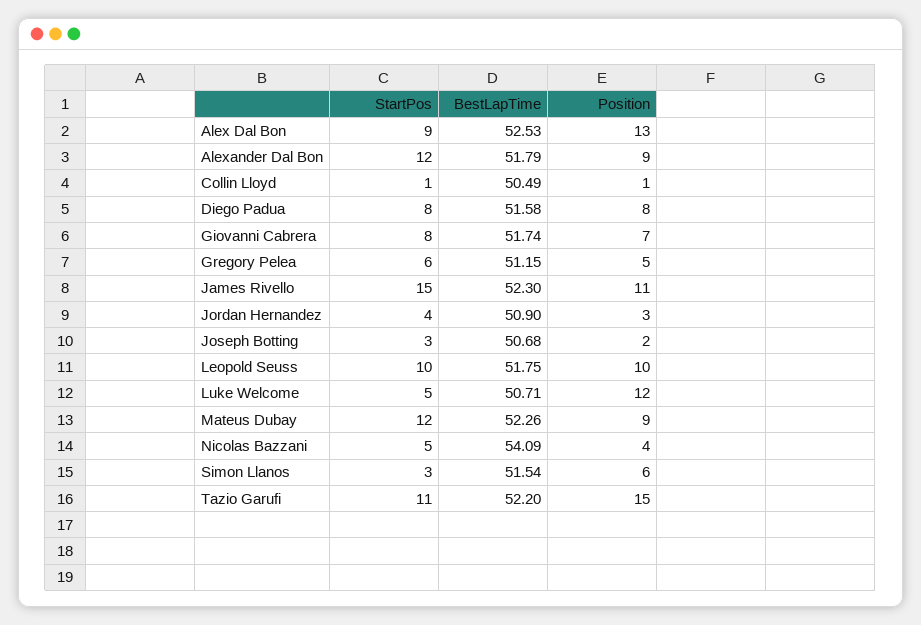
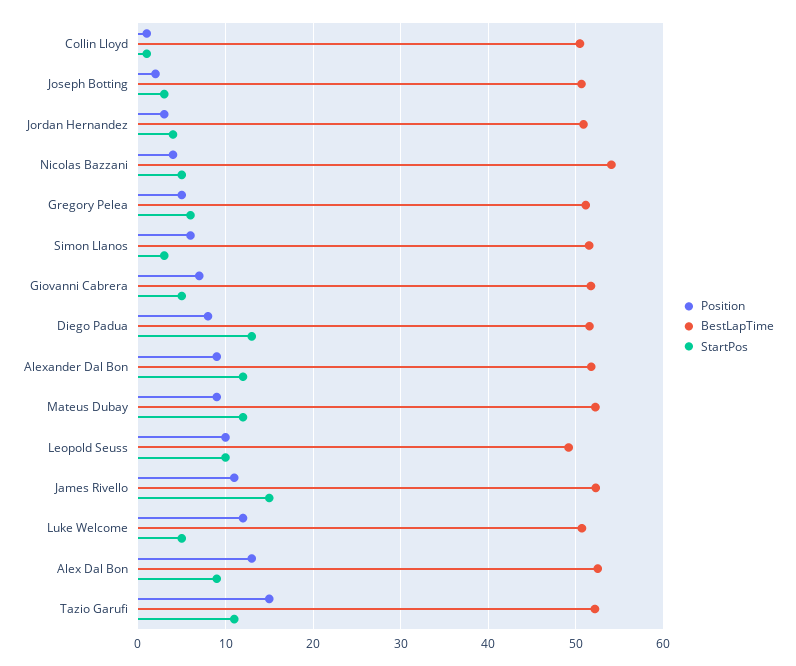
StartPos, Diego Padua: 8 -> 13
StartPos, Giovanni Cabrera: 8 -> 5
BestLapTime, Leopold Seuss: 51.75 -> 49

